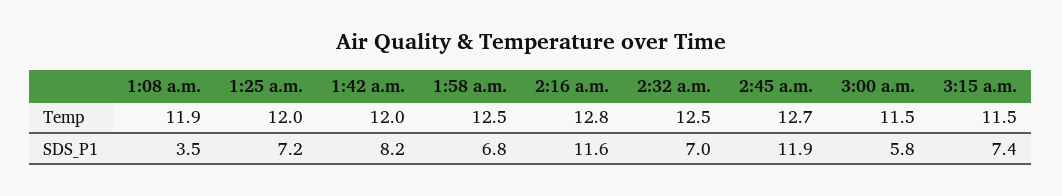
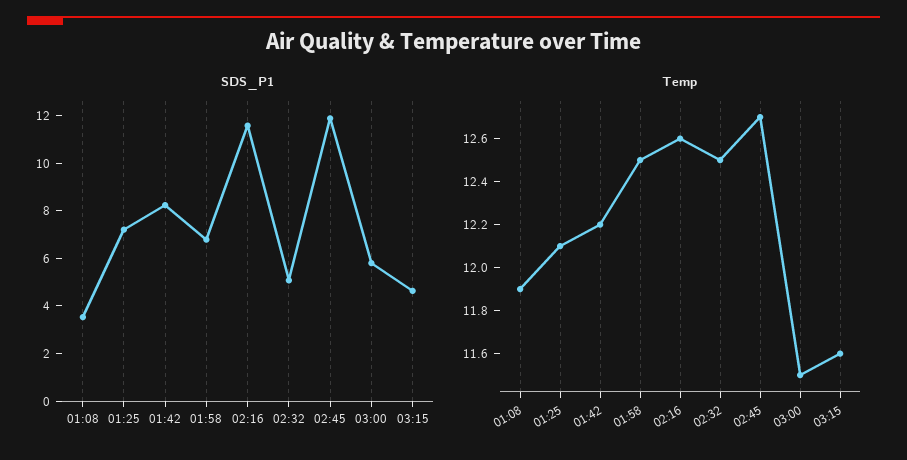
Temp, 1:25 a.m.: 12 -> 12.1
Temp, 1:42 a.m.: 12 -> 12.2
Temp, 2:16 a.m.: 12.8 -> 12.6
Temp, 3:15 a.m.: 11.5 -> 11.6
SDS_P1, 2:32 a.m.: 7 -> 5
SDS_P1, 3:15 a.m.: 7.4 -> 4.5

